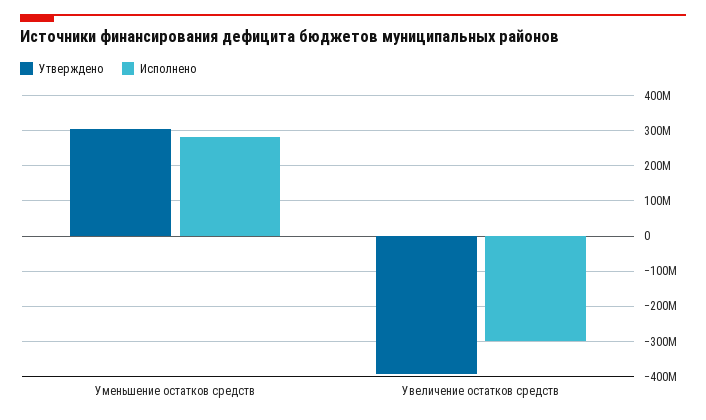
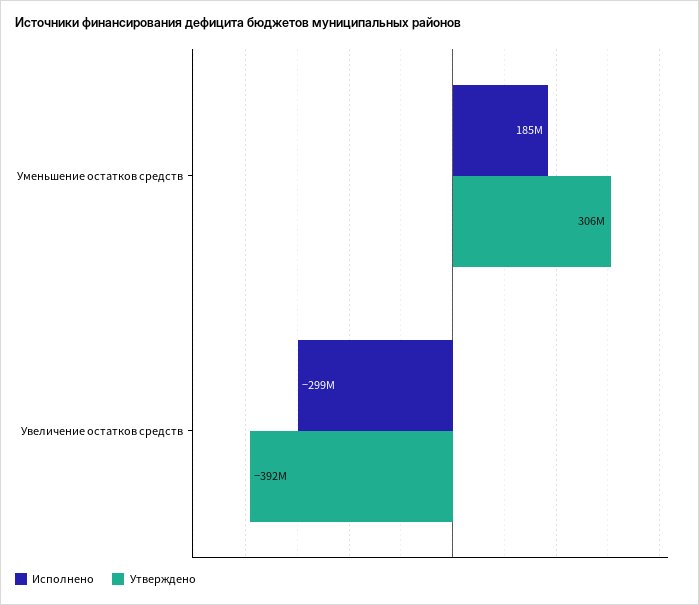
Исполнено, Уменьшение остатков средств: 280000000 -> 185000000

